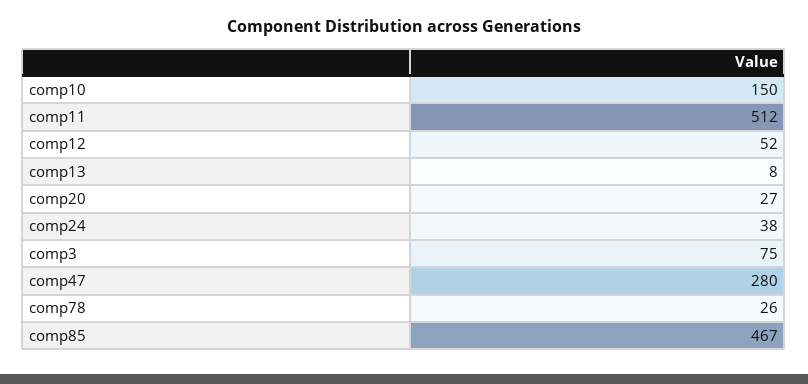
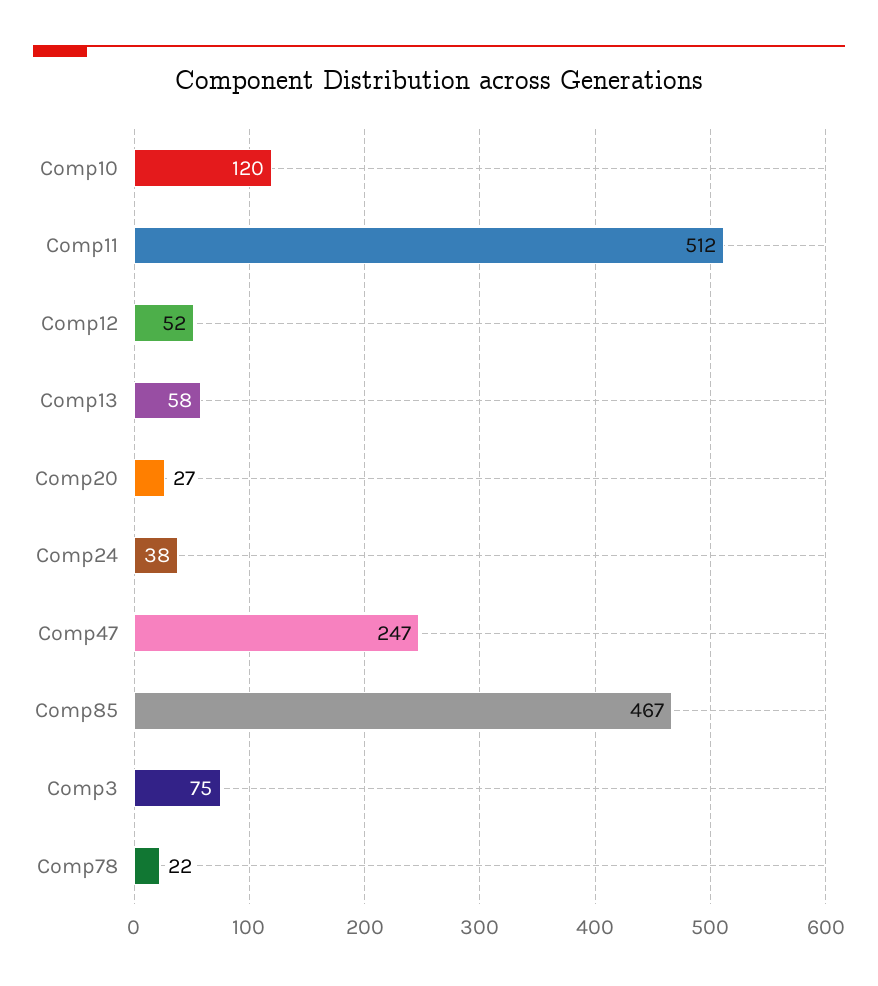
comp10: 150 -> 120
comp13: 8 -> 58
comp47: 280 -> 247
comp78: 26 -> 22

